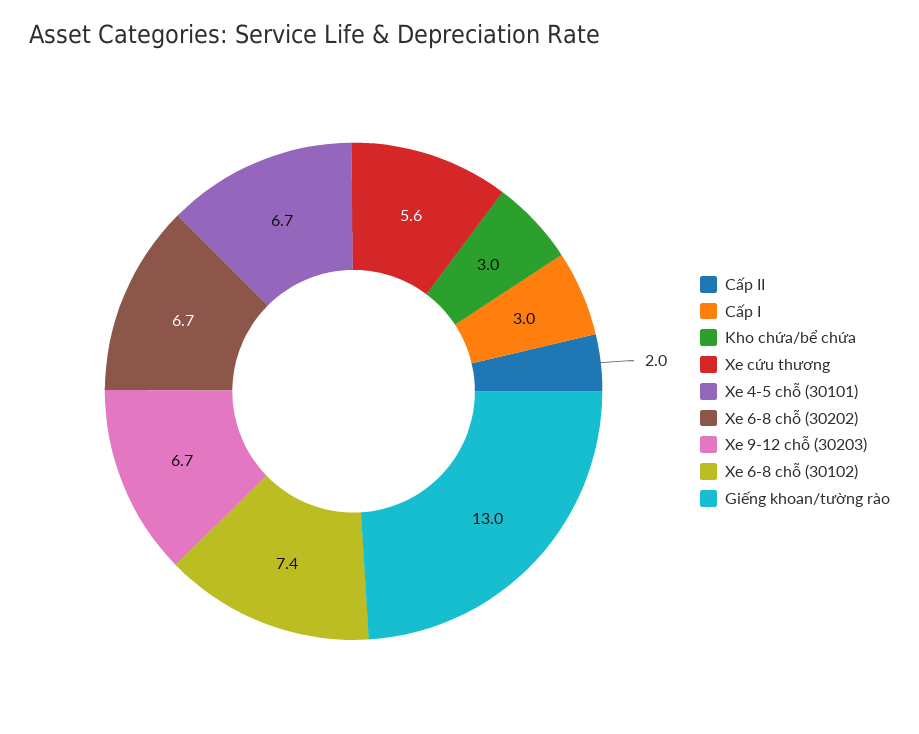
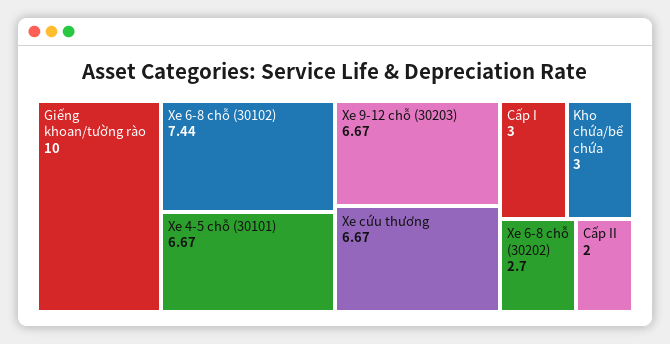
Xe cứu thương: 5.6 -> 6.67
Xe 6-8 chỗ (30202): 6.7 -> 2.7
Giếng khoan/tường rào: 13 -> 10

